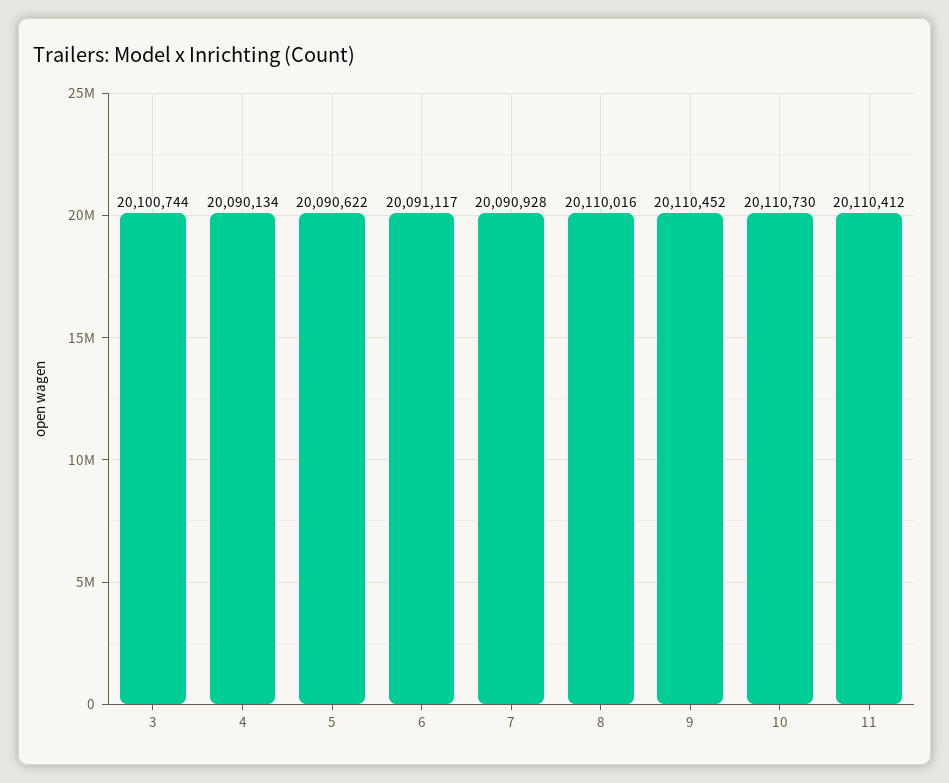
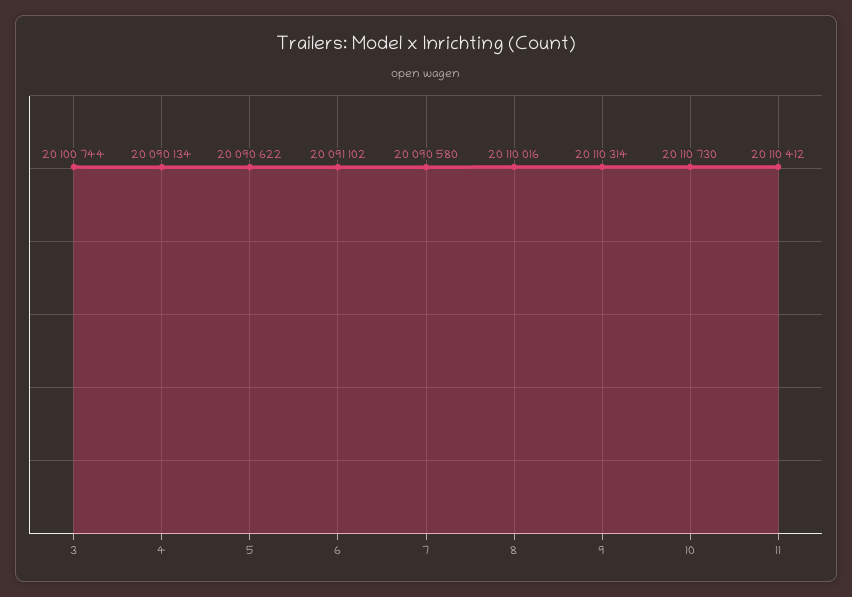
6: 20091117 -> 20091102
7: 20090928 -> 20090580
9: 20110452 -> 20110314

